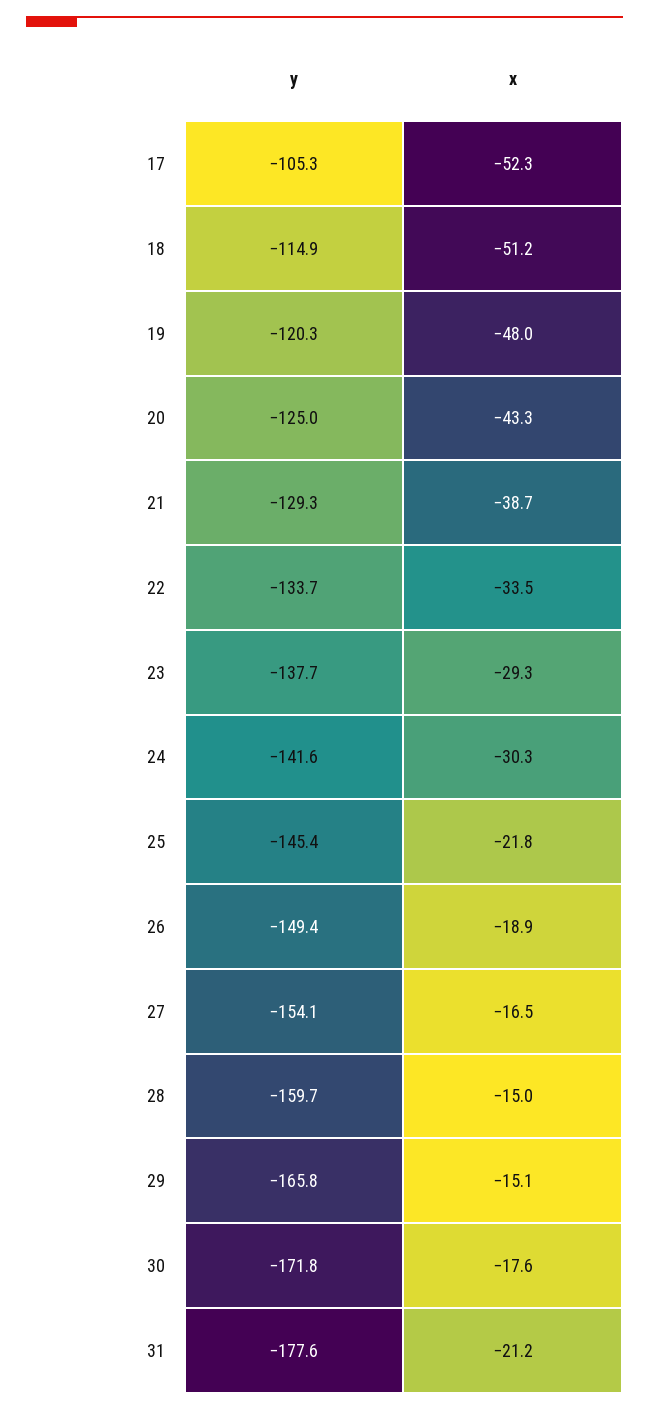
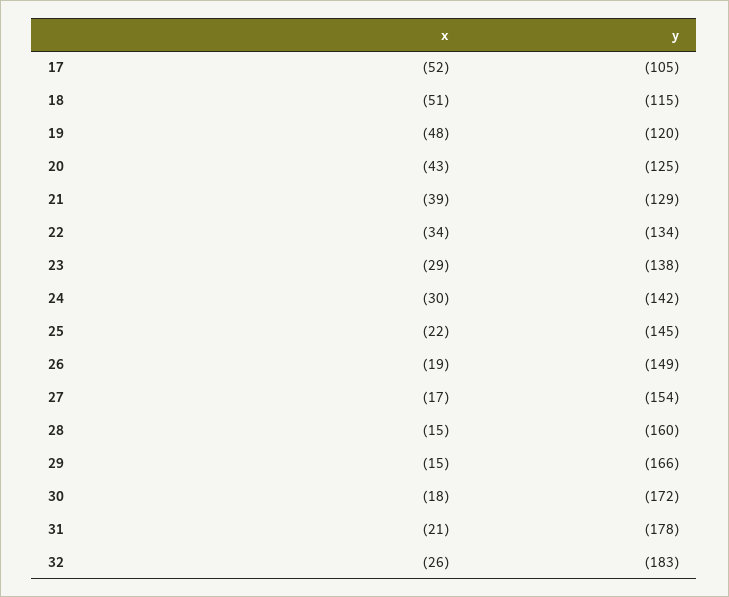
x, 32: none -> -26
y, 32: none -> -183

